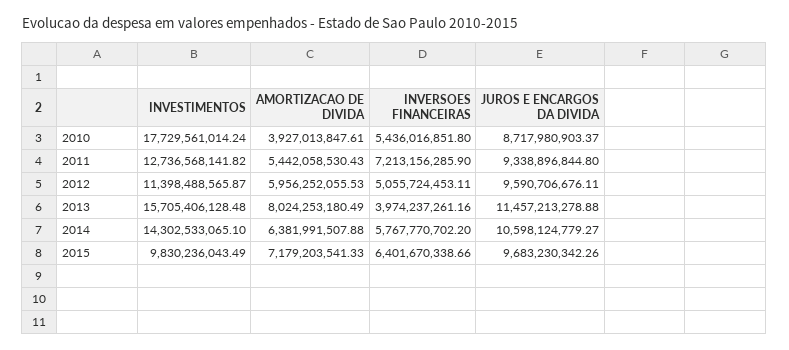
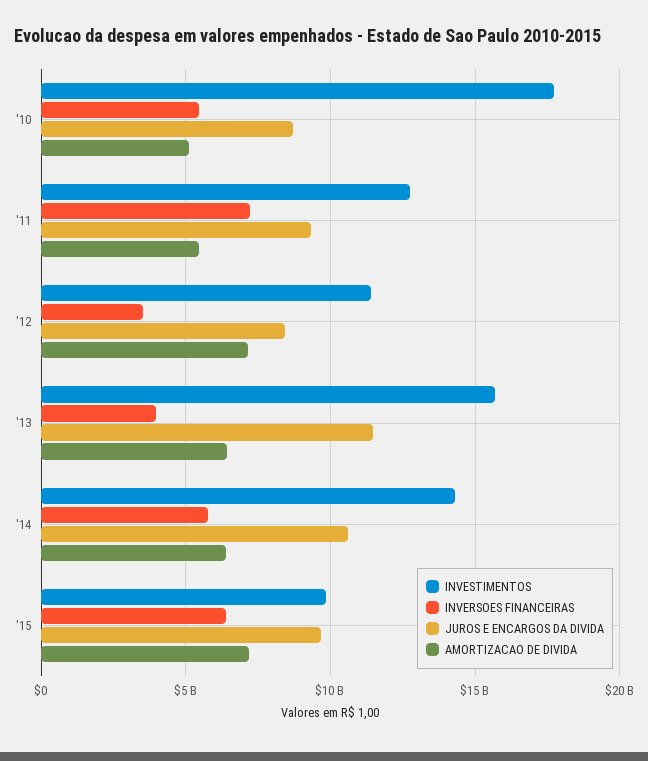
AMORTIZACAO DE DIVIDA, 2010: 3927013847.61 -> 5000000000
AMORTIZACAO DE DIVIDA, 2012: 5956252055.53 -> 7000000000
INVERSOES FINANCEIRAS, 2012: 5055724453.11 -> 3500000000
JUROS E ENCARGOS DA DIVIDA, 2012: 9590706676.11 -> 8500000000
AMORTIZACAO DE DIVIDA, 2013: 8024253180.49 -> 6500000000

